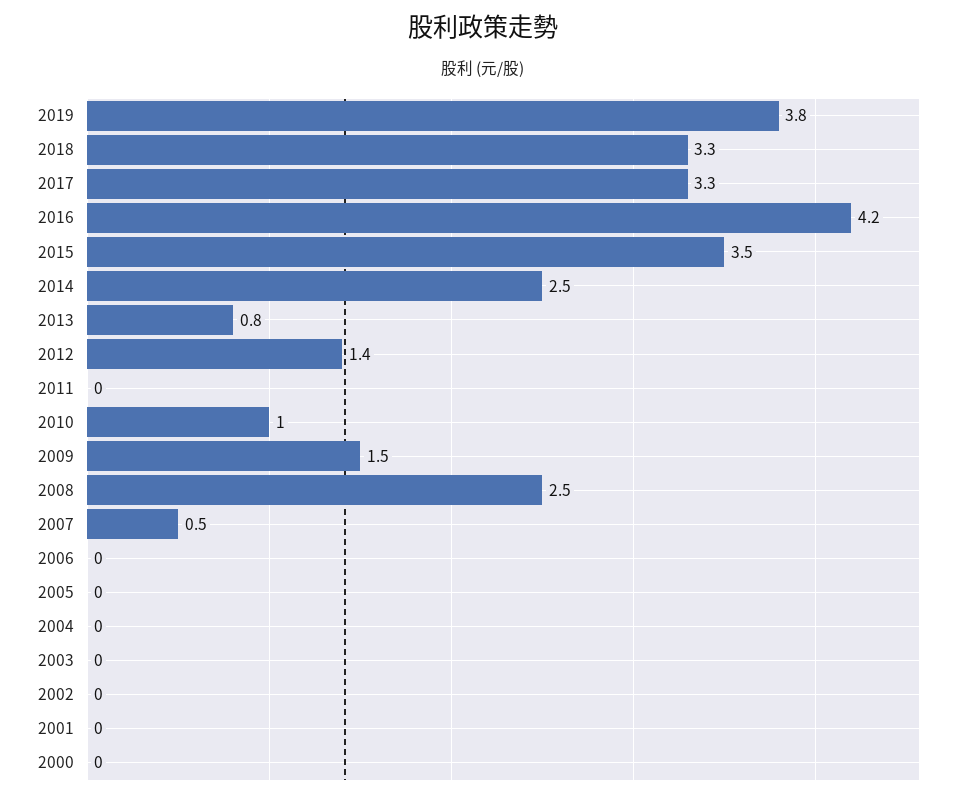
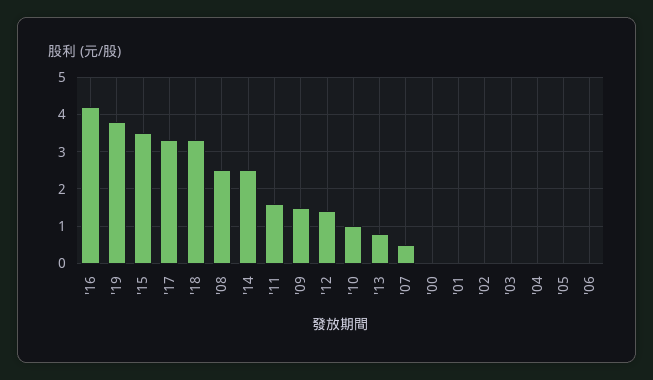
2011: 0 -> 1.5

